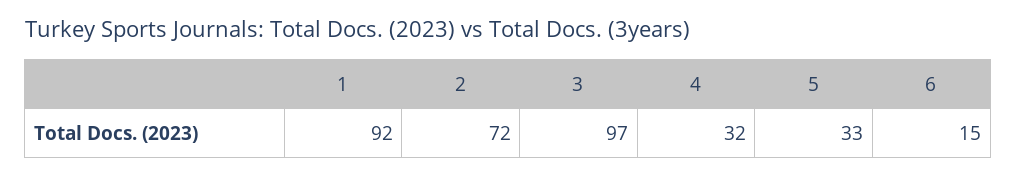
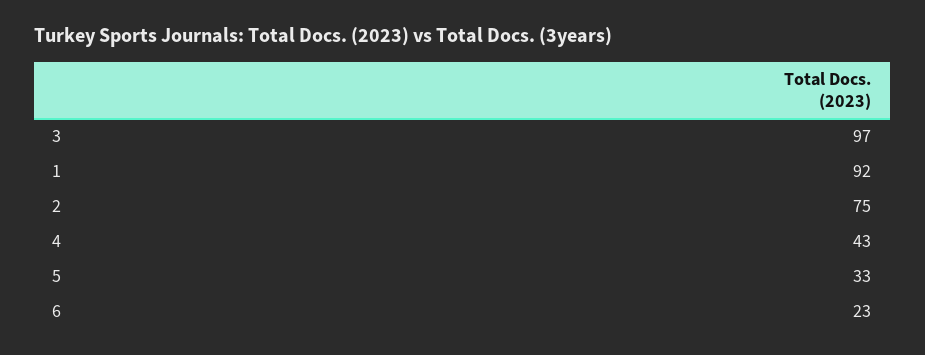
2: 72 -> 75
4: 32 -> 43
6: 15 -> 23

